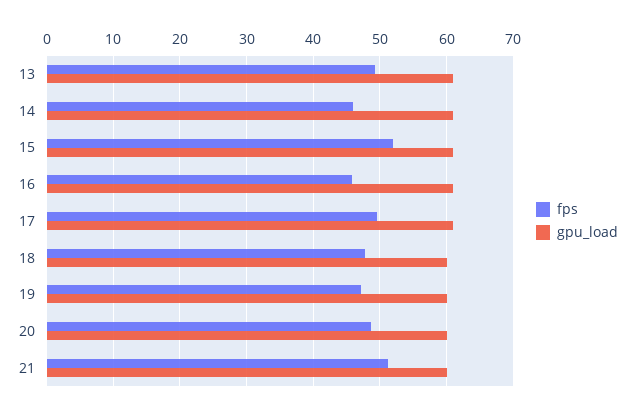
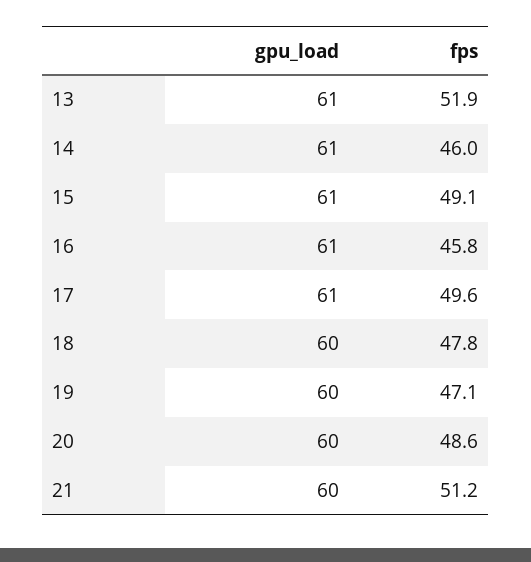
fps, 13: 49 -> 51.9
fps, 15: 52 -> 49.1

